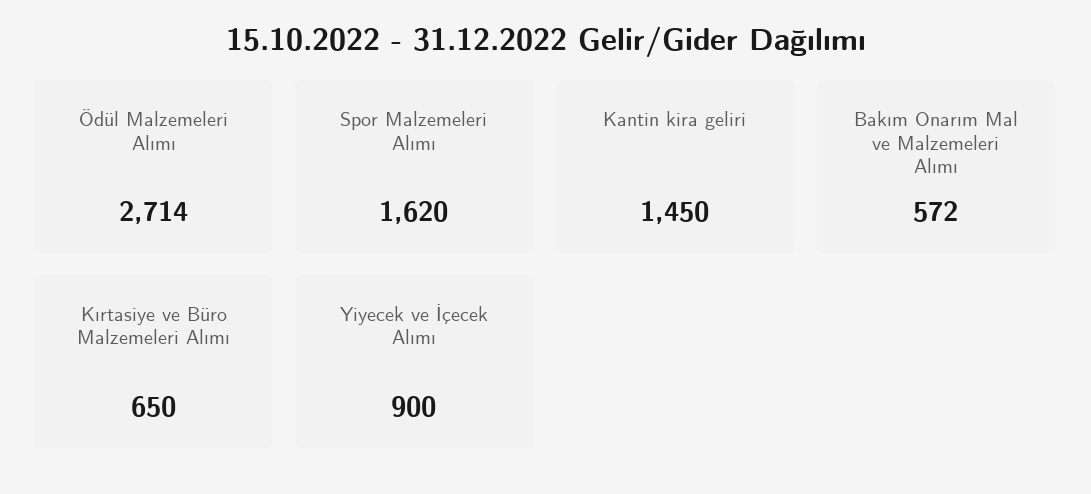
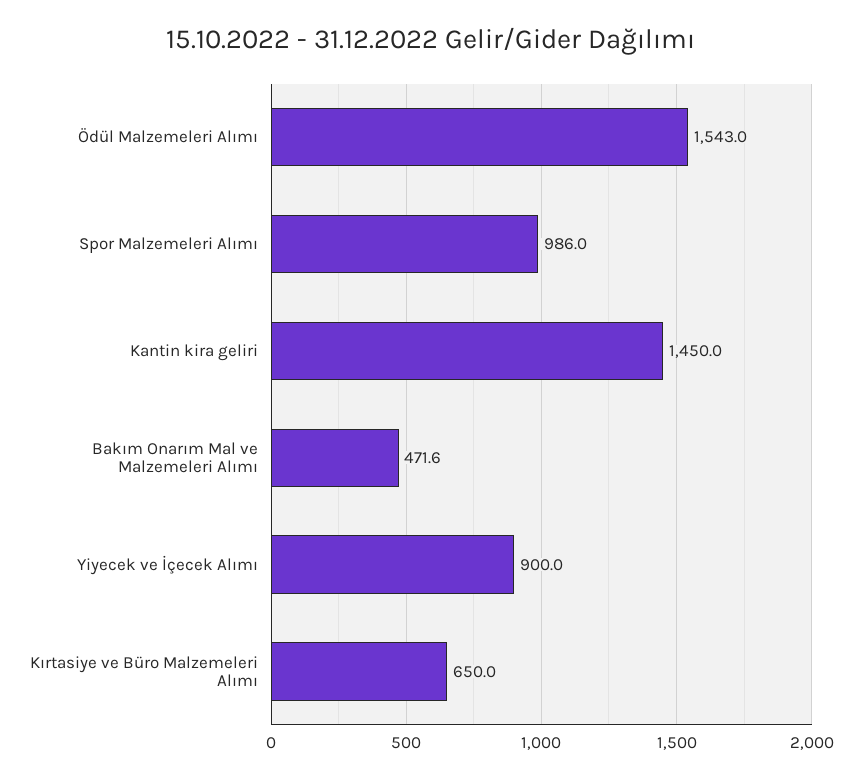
Ödül Malzemeleri Alımı: 2714 -> 1543
Spor Malzemeleri Alımı: 1620 -> 986
Bakım Onarım Mal ve Malzemeleri Alımı: 572 -> 471.6

